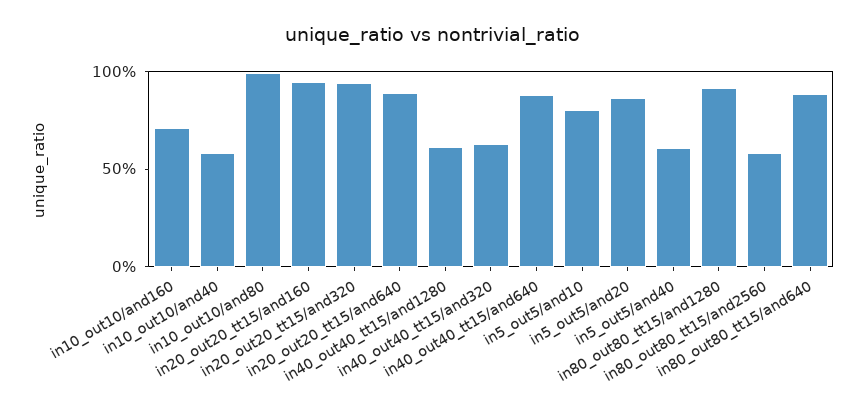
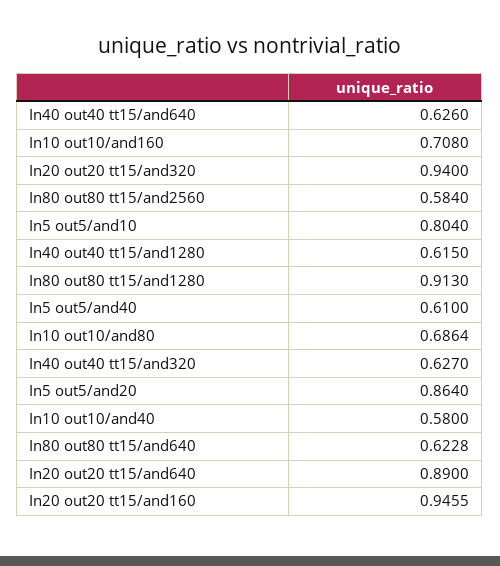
in10_out10/and80: 1 -> 0.6864
in40_out40_tt15/and640: 0.9 -> 0.626
in80_out80_tt15/and640: 0.9 -> 0.6228

